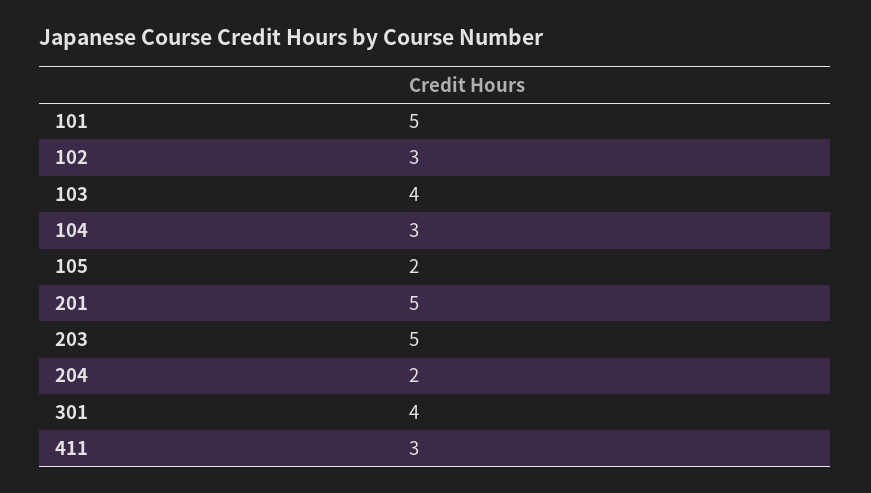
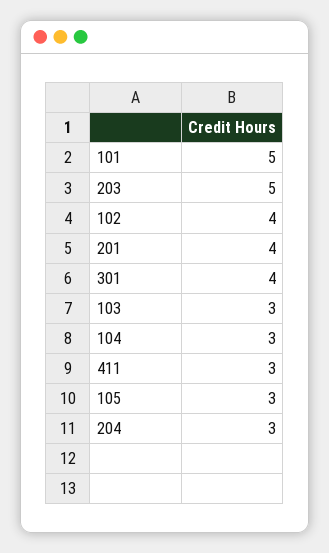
102: 3 -> 4
103: 4 -> 3
105: 2 -> 3
201: 5 -> 4
204: 2 -> 3

